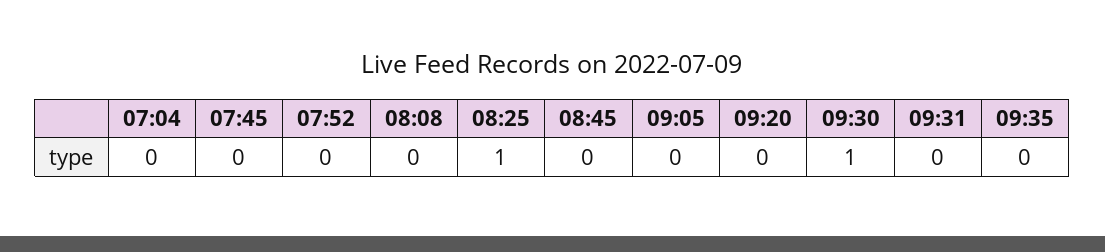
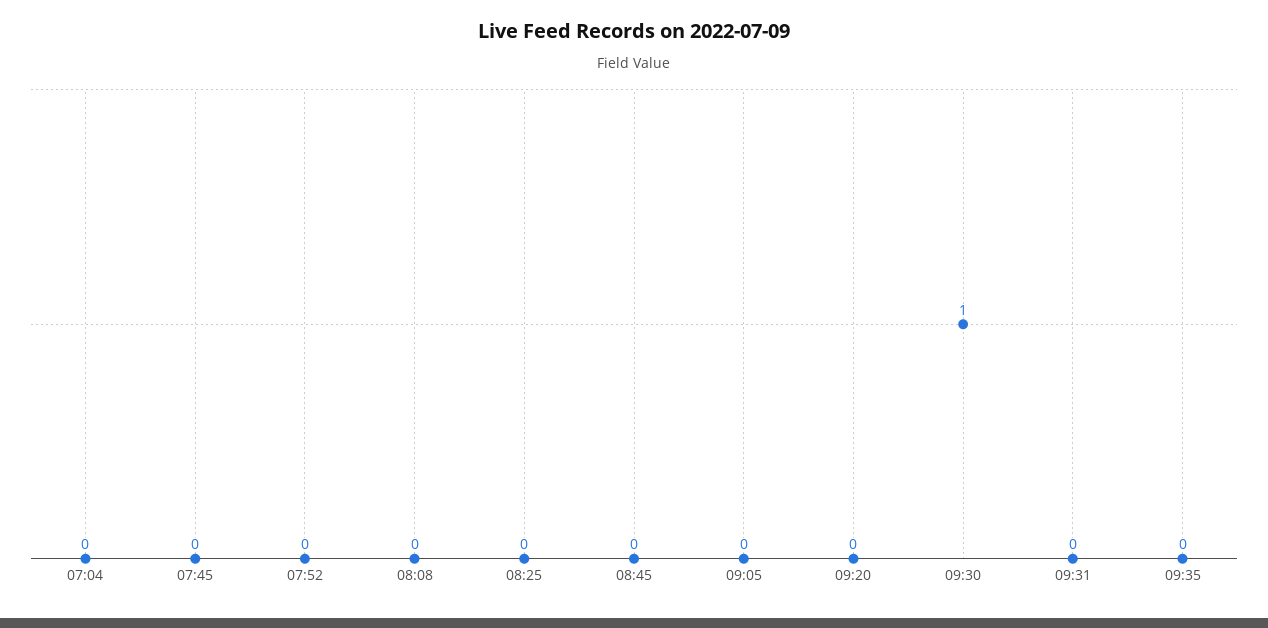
08:25: 1 -> 0

